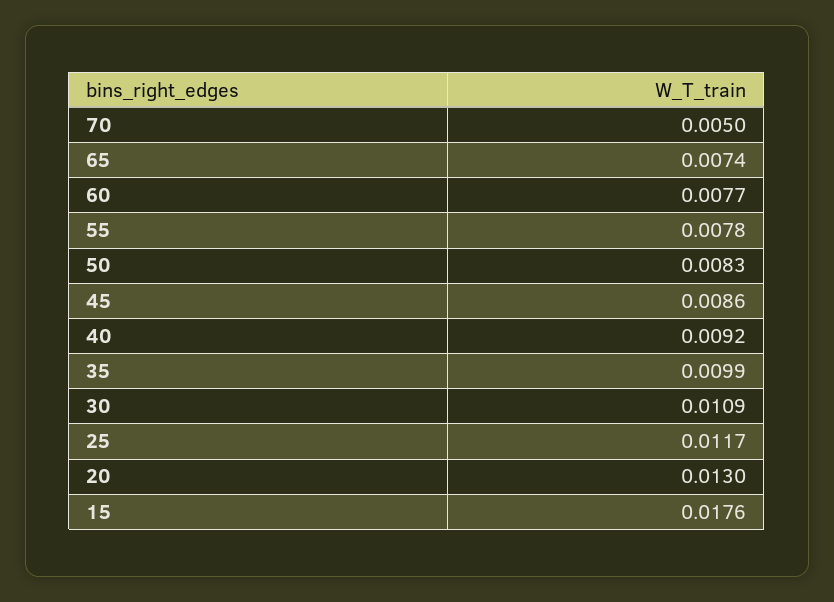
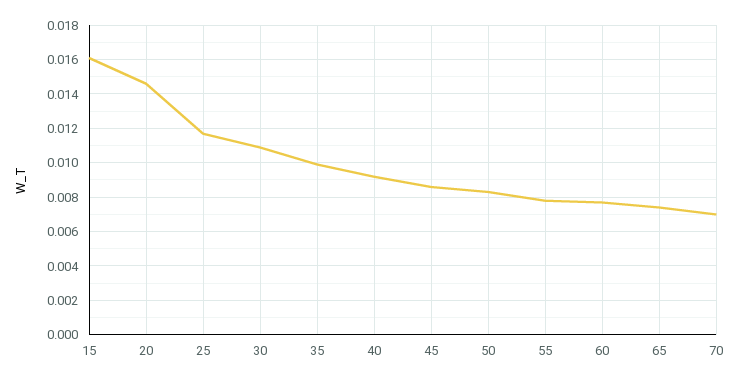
70: 0.005 -> 0.007
20: 0.013 -> 0.0145
15: 0.0176 -> 0.016

